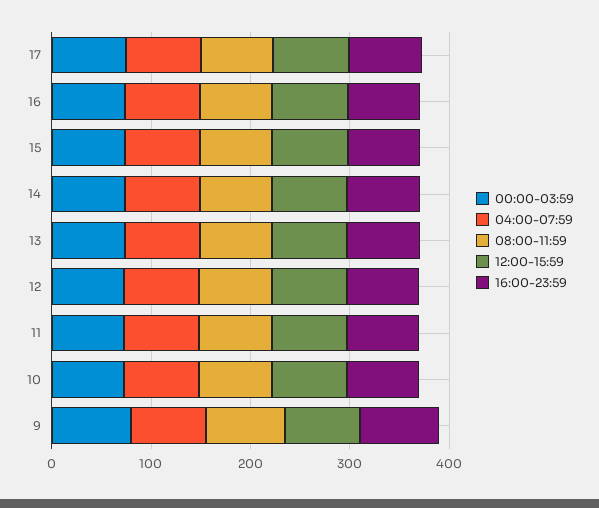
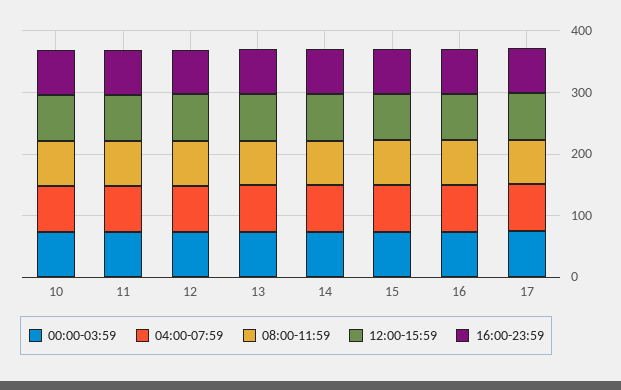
00:00-03:59, 9: 80 -> none
04:00-07:59, 9: 80 -> none
08:00-11:59, 9: 80 -> none
12:00-15:59, 9: 80 -> none
16:00-23:59, 9: 80 -> none

